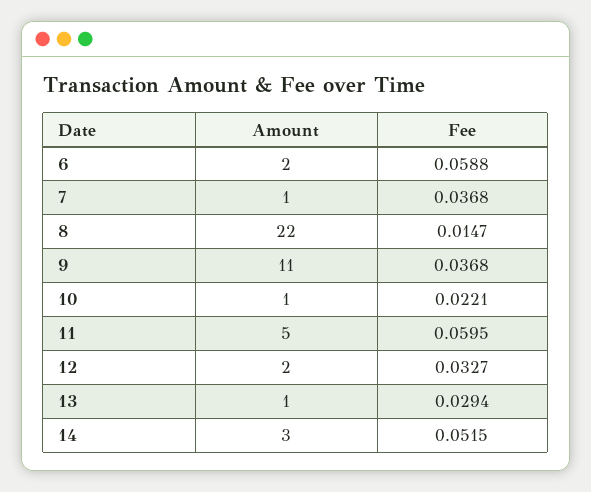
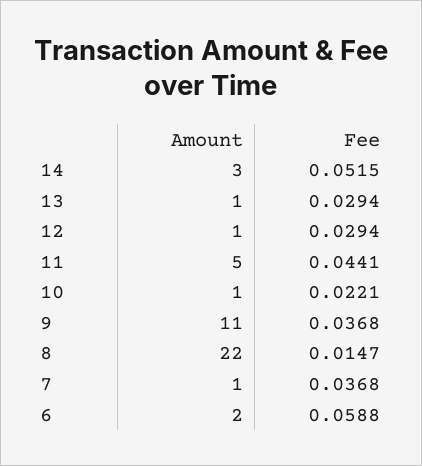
Fee, 11: 0.0595 -> 0.0441
Amount, 12: 2 -> 1
Fee, 12: 0.0327 -> 0.0294

